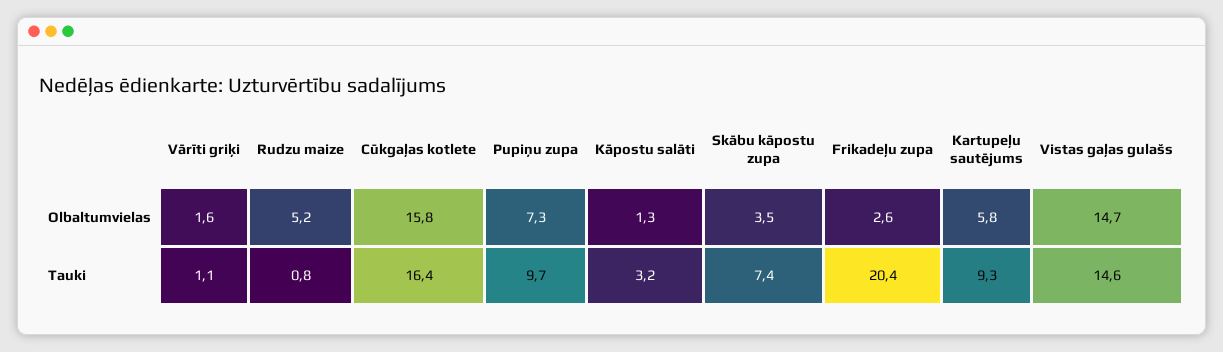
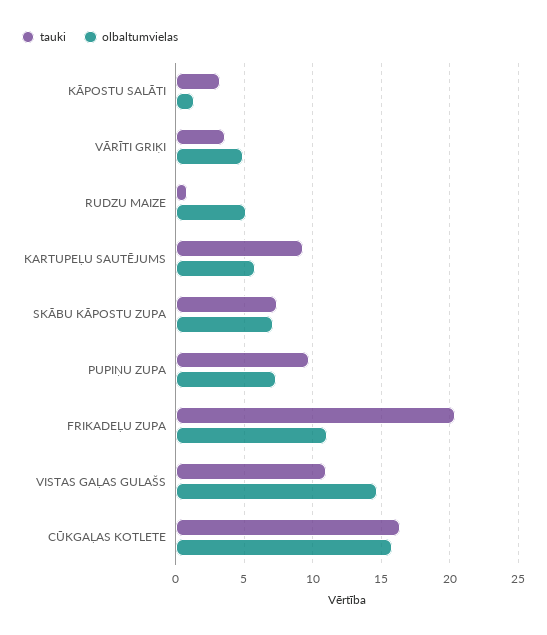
Olbaltumvielas, Vārīti griķi: 1.6 -> 5
Olbaltumvielas, Skābu kāpostu zupa: 3.5 -> 7
Olbaltumvielas, Frikadeļu zupa: 2.6 -> 11
Tauki, Vārīti griķi: 1.1 -> 3.5
Tauki, Vistas gaļas gulašs: 14.6 -> 11

